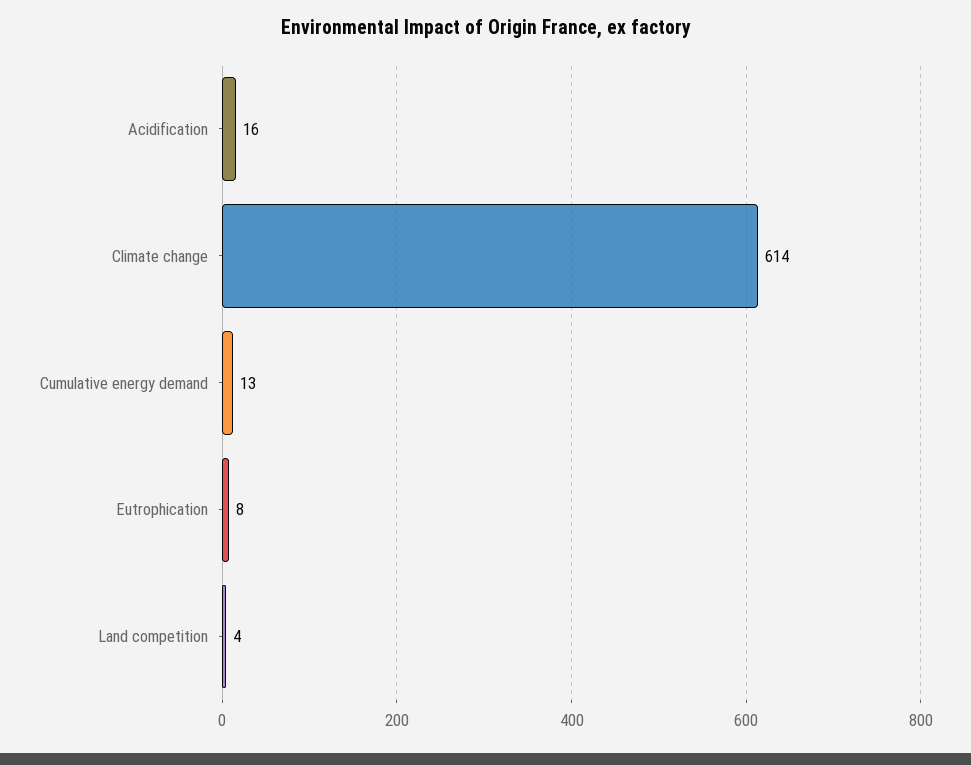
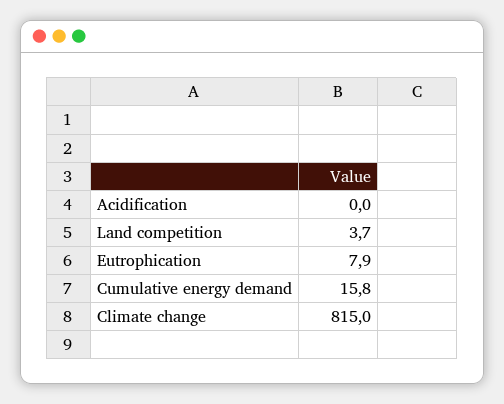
Acidification: 16 -> 0
Climate change: 614 -> 815
Cumulative energy demand: 13 -> 15.8

